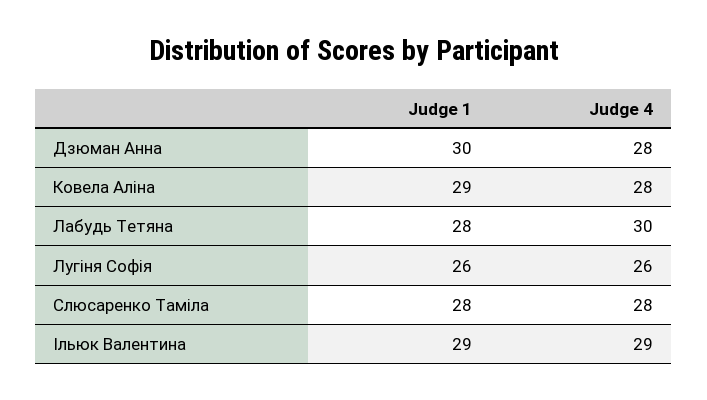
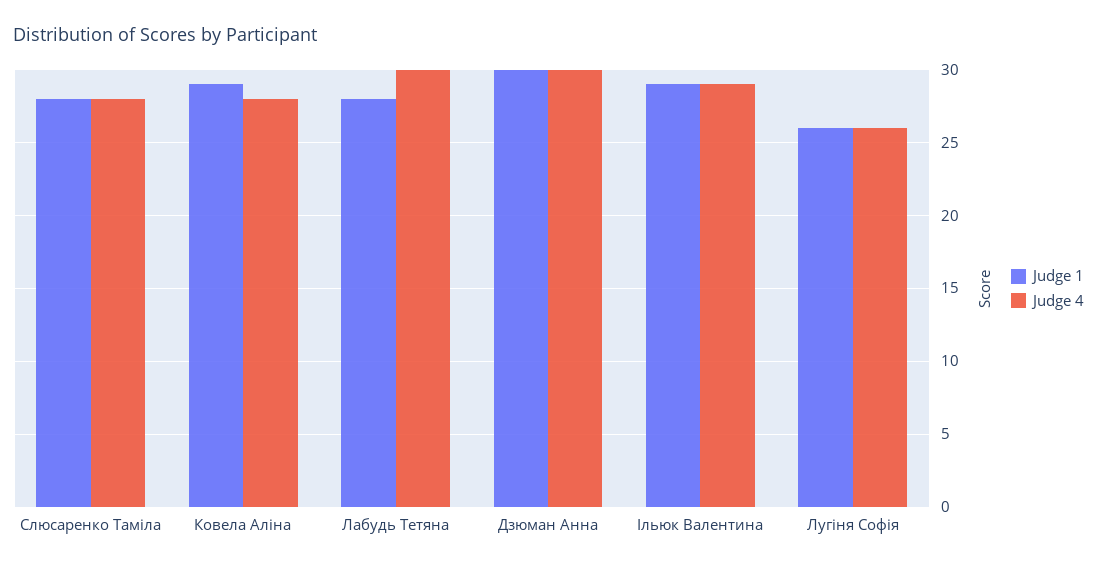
Judge 4, Дзюман Анна: 28 -> 30

